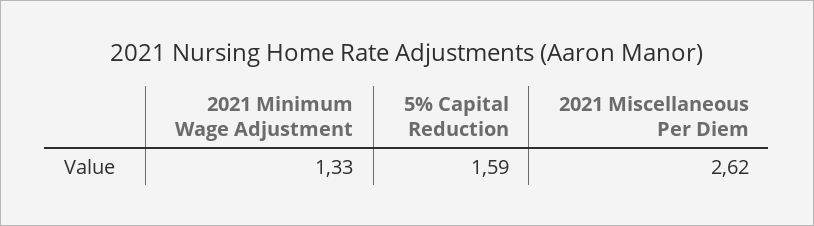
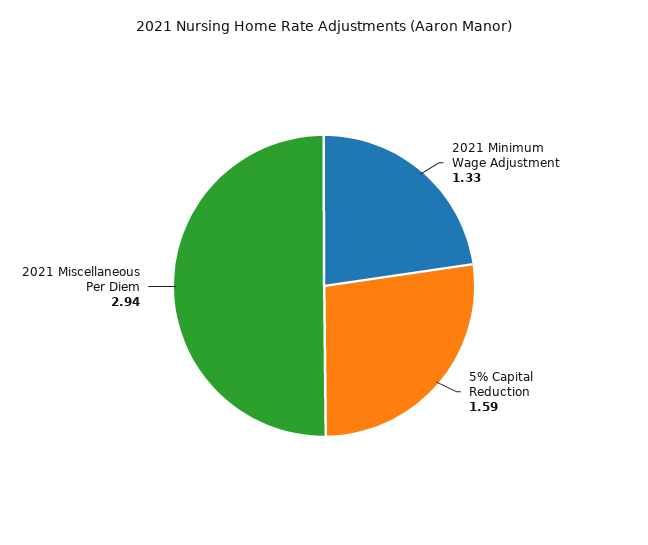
2021 Miscellaneous Per Diem: 2.62 -> 2.94

